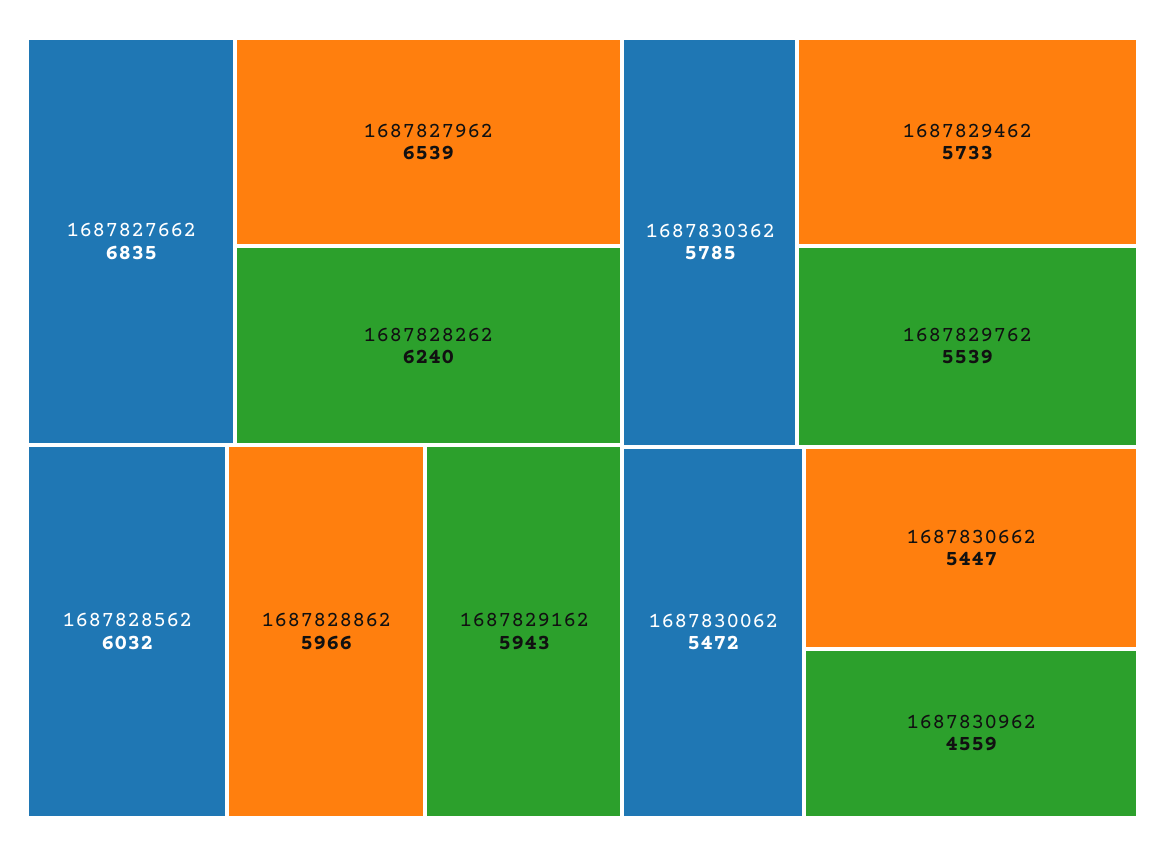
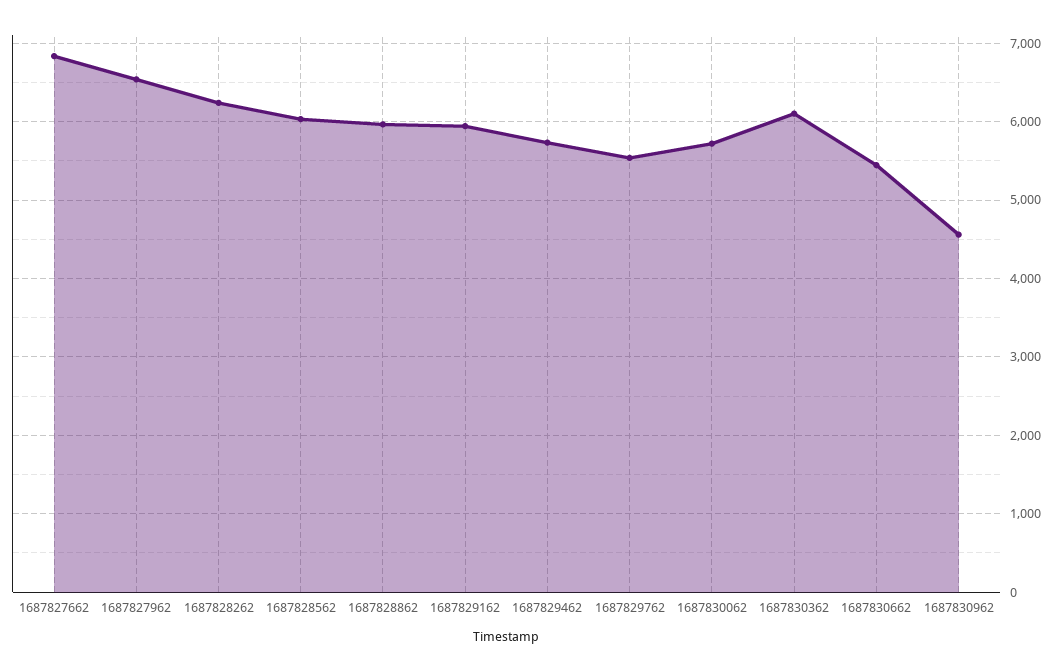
1687830362: 5785 -> 6100
1687830062: 5472 -> 5700

